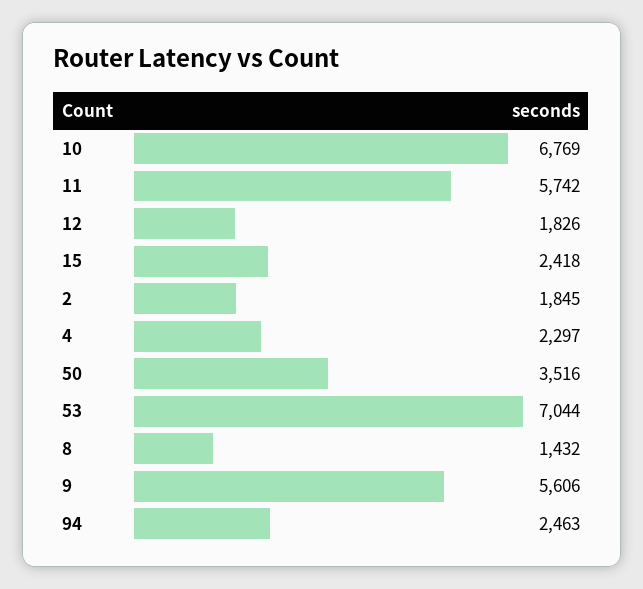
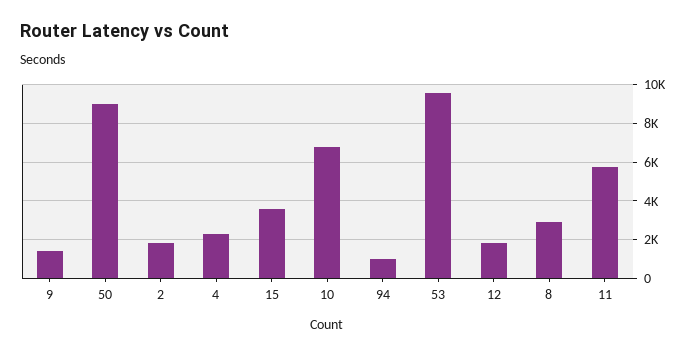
15: 2418 -> 3500
50: 3516 -> 9000
53: 7044 -> 9500
8: 1432 -> 3000
9: 5606 -> 1500
94: 2463 -> 1000

